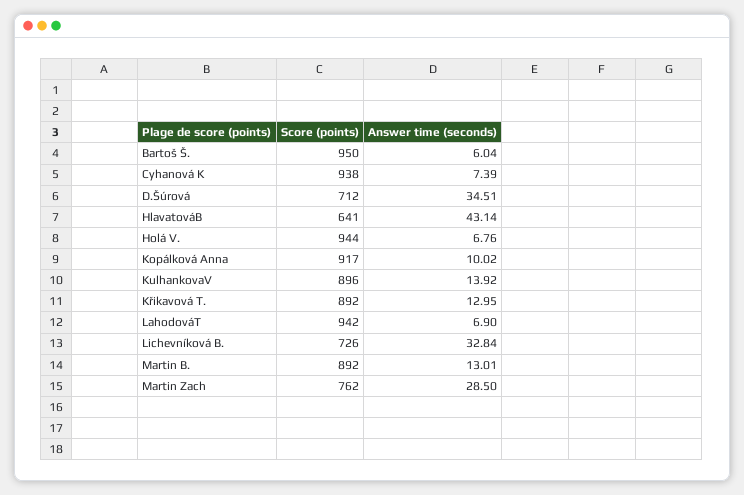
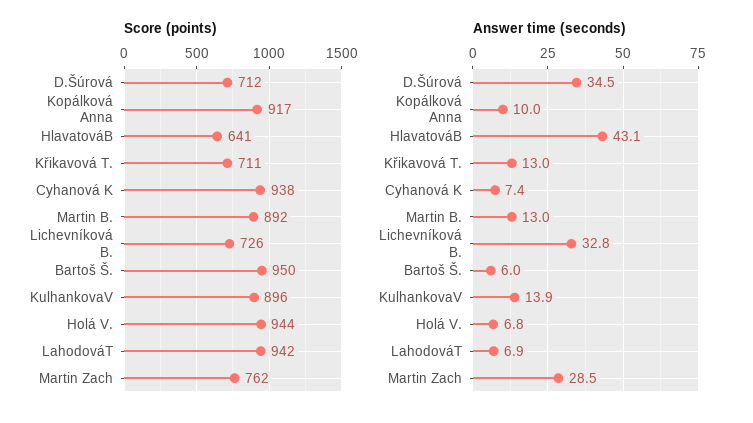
Score (points), Křikavová T.: 892 -> 711

